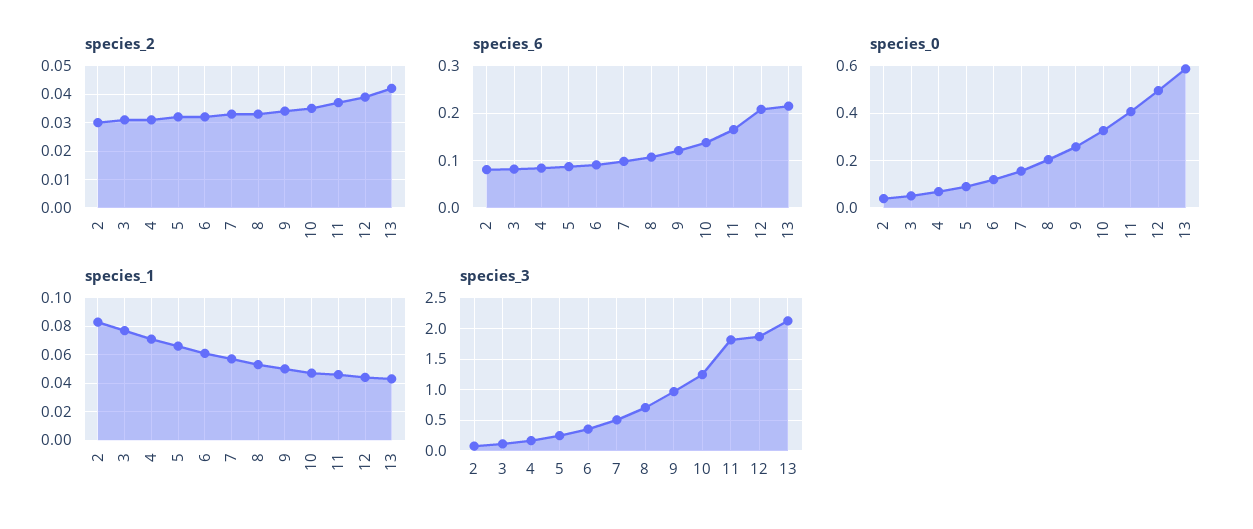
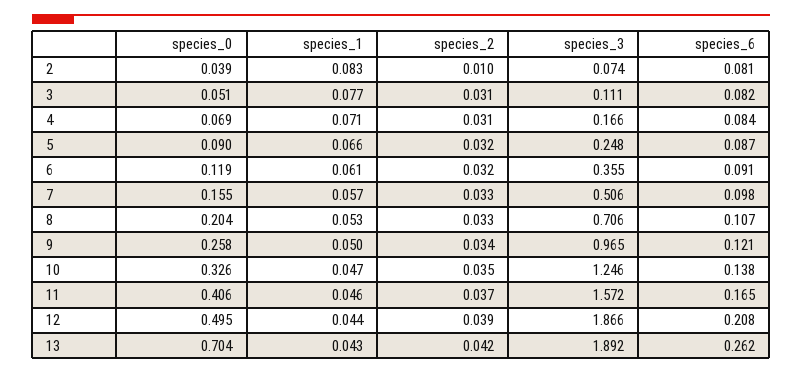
species_2, 2: 0.03 -> 0.01
species_6, 13: 0.22 -> 0.262
species_0, 13: 0.6 -> 0.704
species_3, 11: 1.8 -> 1.572
species_3, 13: 2.1 -> 1.892

